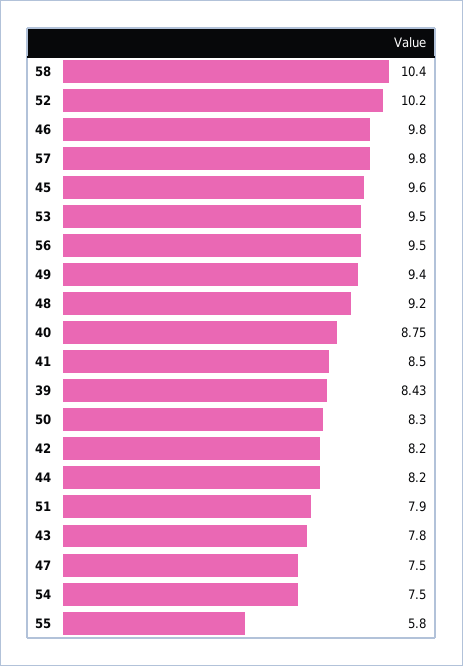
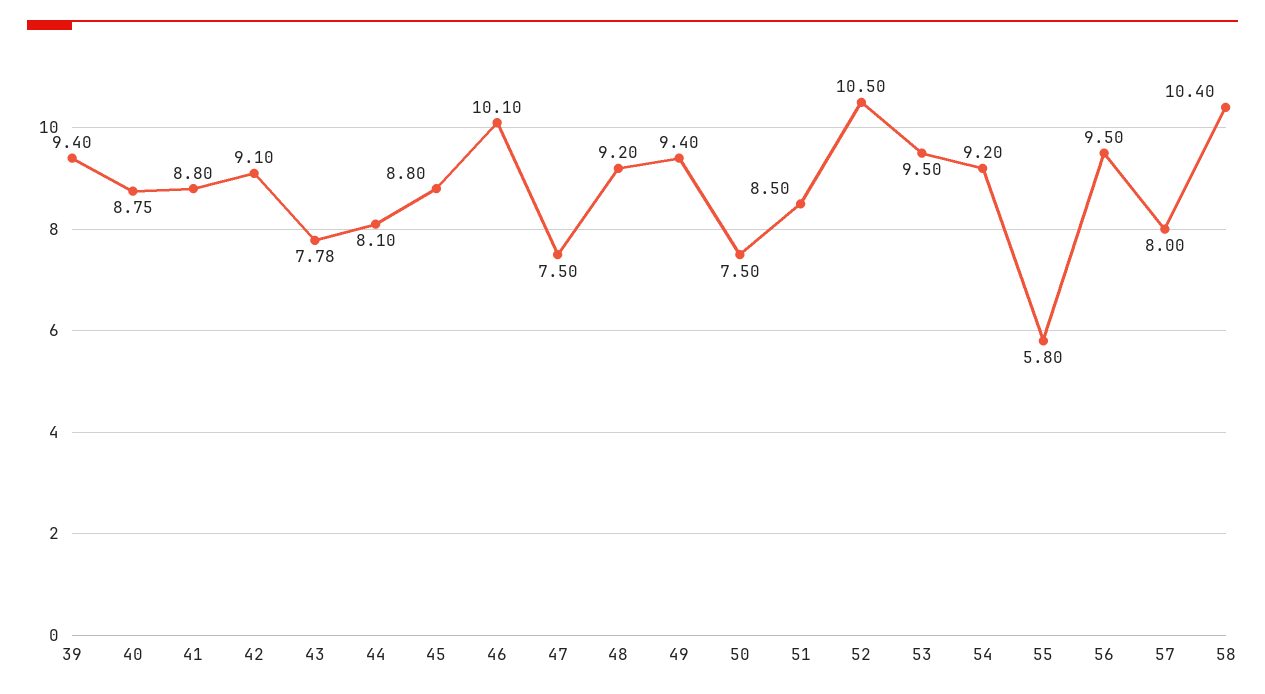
52: 10.2 -> 10.5
46: 9.8 -> 10.1
57: 9.8 -> 8
45: 9.6 -> 8.8
41: 8.5 -> 8.8
39: 8.43 -> 9.4
50: 8.3 -> 7.5
42: 8.2 -> 9.1
44: 8.2 -> 8.1
51: 7.9 -> 8.5
43: 7.8 -> 7.78
54: 7.5 -> 9.2

